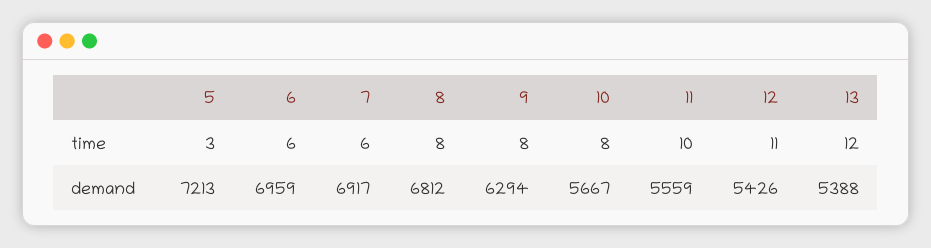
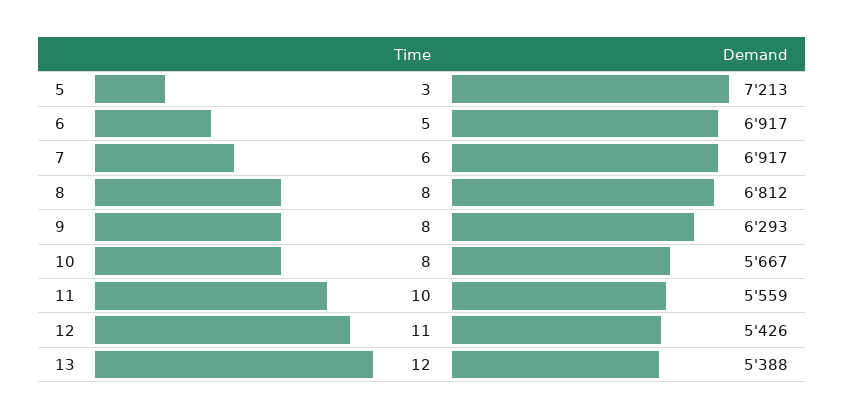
6, time: 6 -> 5
6, demand: 6959 -> 6917
9, demand: 6294 -> 6293

